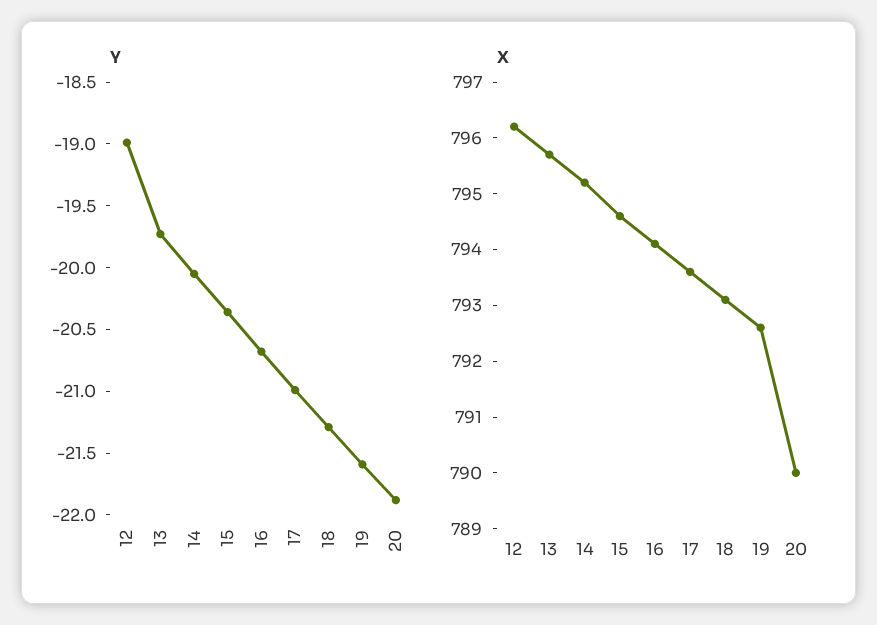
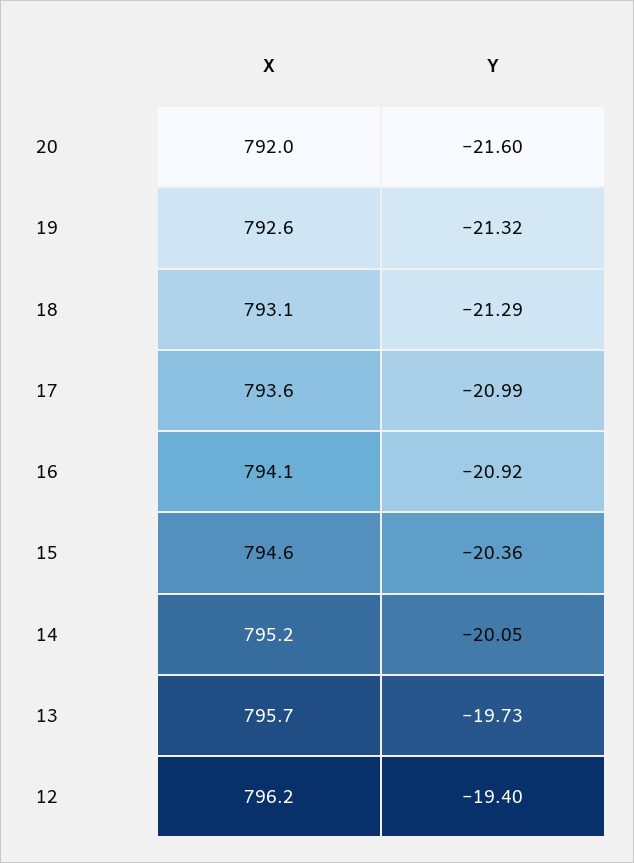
Y, 12: -19 -> -19.4
Y, 16: -20.7 -> -20.92
Y, 19: -21.6 -> -21.32
Y, 20: -21.9 -> -21.6
X, 20: 790 -> 792

